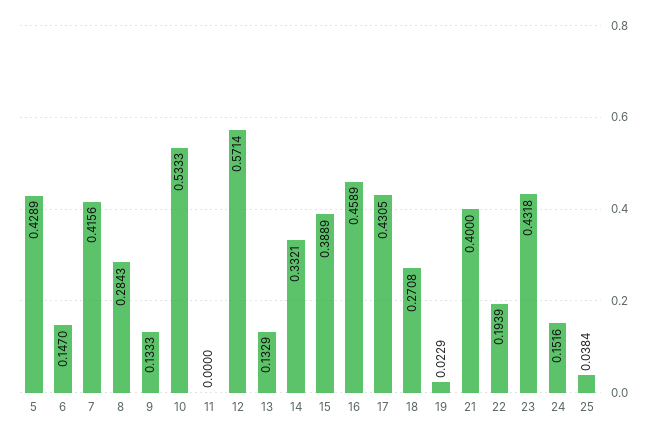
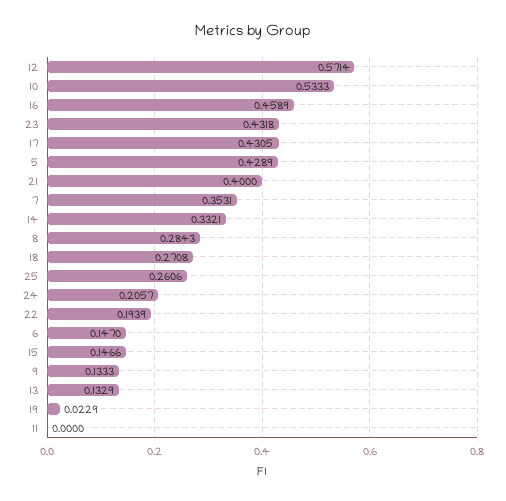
7: 0.4156 -> 0.3531
15: 0.3889 -> 0.1466
24: 0.1516 -> 0.2057
25: 0.0384 -> 0.2606

